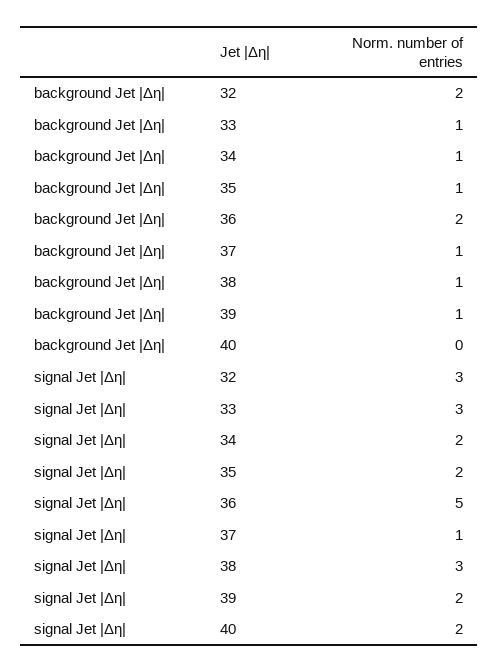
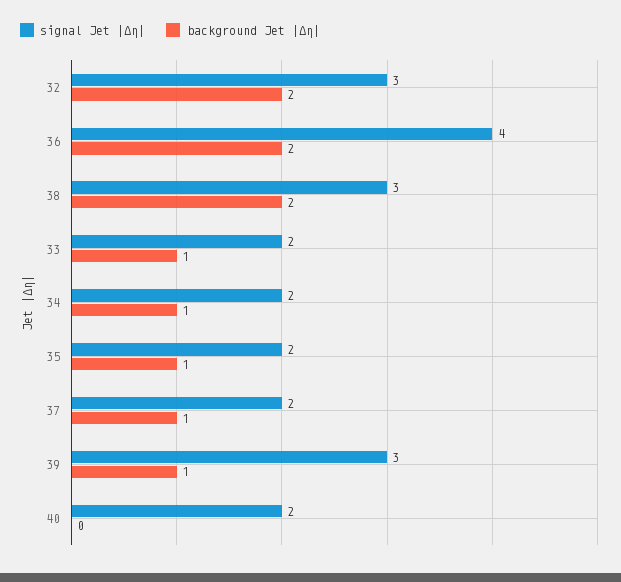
background Jet |Δη|, 38: 1 -> 2
signal Jet |Δη|, 33: 3 -> 2
signal Jet |Δη|, 36: 5 -> 4
signal Jet |Δη|, 37: 1 -> 2
signal Jet |Δη|, 39: 2 -> 3

